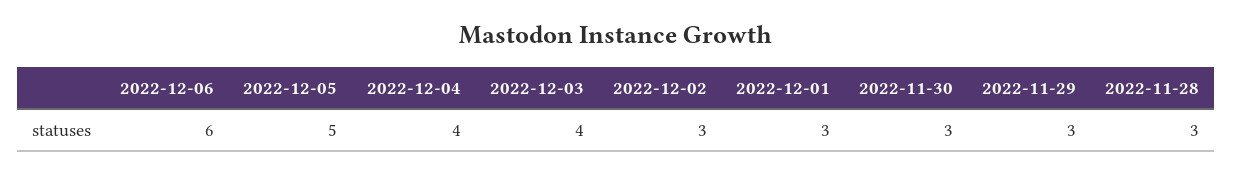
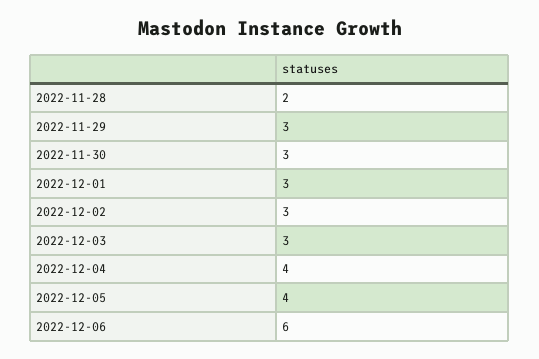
2022-12-05: 5 -> 4
2022-12-03: 4 -> 3
2022-11-28: 3 -> 2

